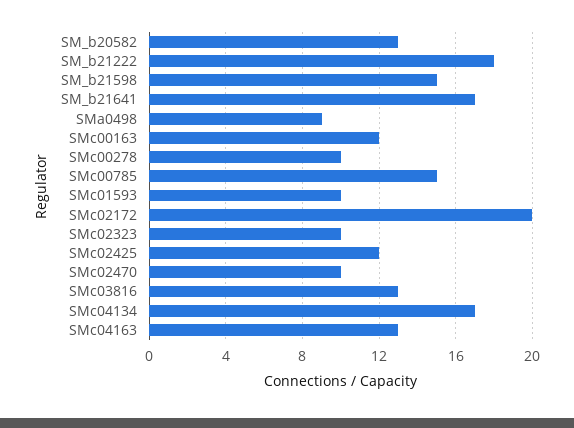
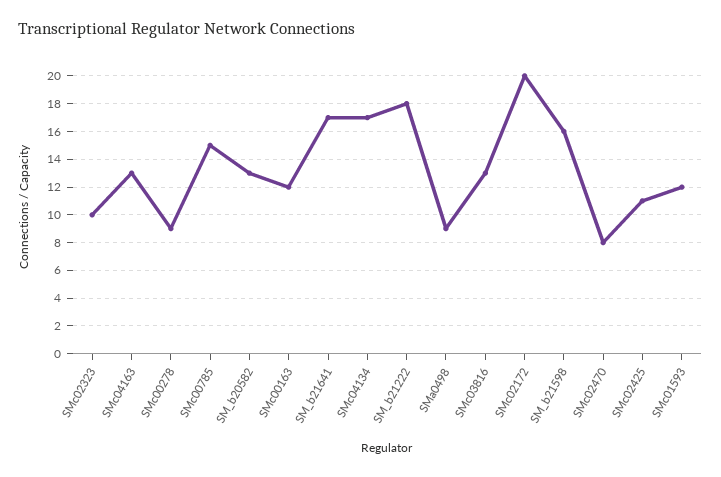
SM_b21598: 15 -> 16
SMc00278: 10 -> 9
SMc01593: 10 -> 12
SMc02425: 12 -> 11
SMc02470: 10 -> 8

